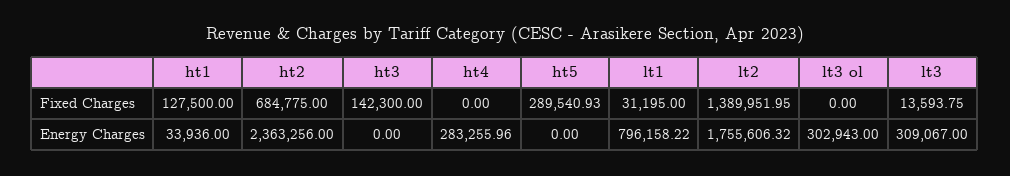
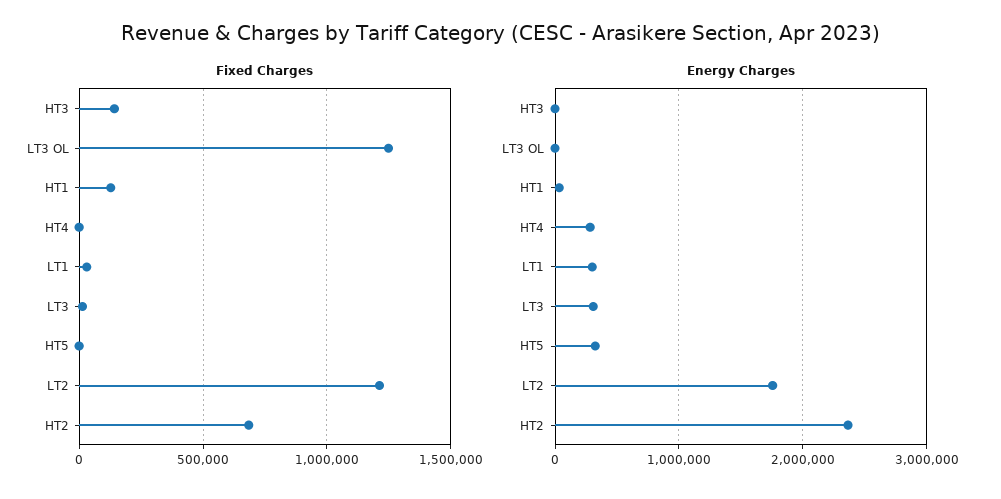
Fixed Charges, ht5: 289540.93 -> 0
Fixed Charges, lt2: 1389951.95 -> 1200000
Fixed Charges, lt3 ol: 0 -> 1250000
Energy Charges, ht5: 0 -> 300000
Energy Charges, lt1: 796158.22 -> 300000
Energy Charges, lt3 ol: 302943 -> 0

